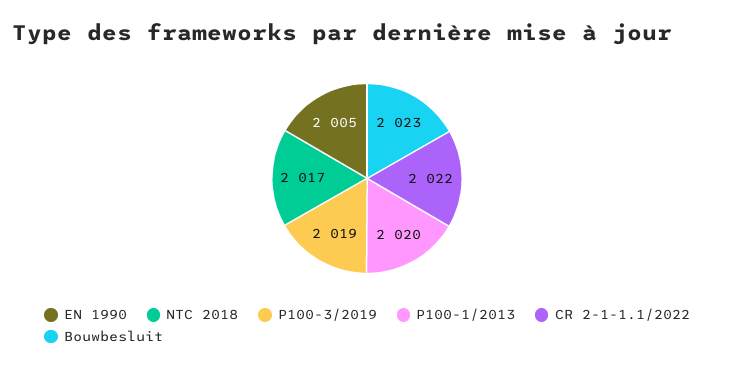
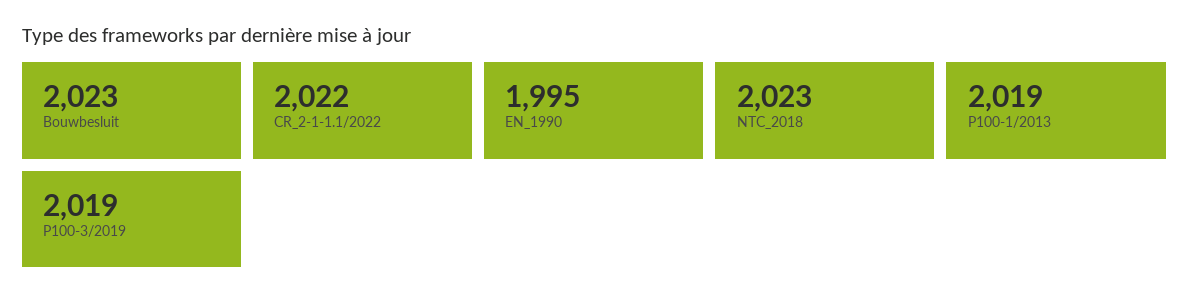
EN 1990: 2005 -> 1995
NTC 2018: 2017 -> 2023
P100-1/2013: 2020 -> 2019

